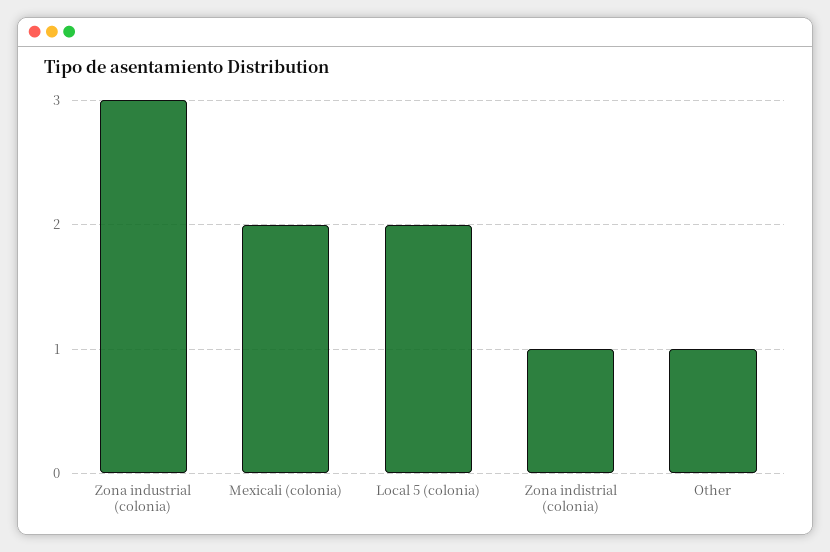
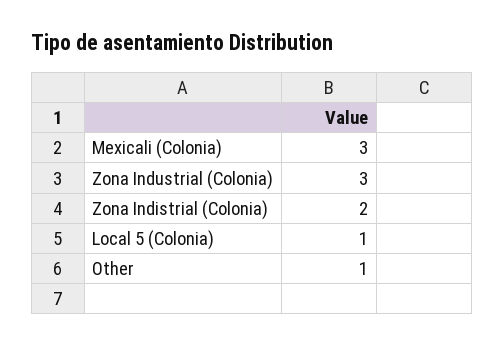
Mexicali (colonia): 2 -> 3
Local 5 (colonia): 2 -> 1
Zona indistrial (colonia): 1 -> 2

